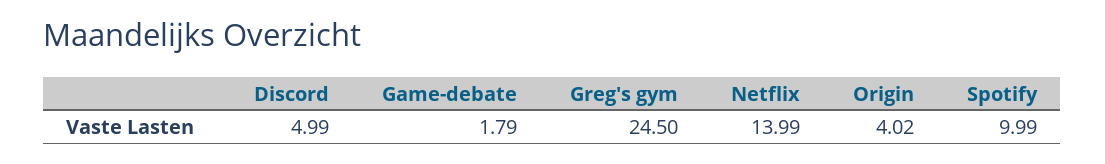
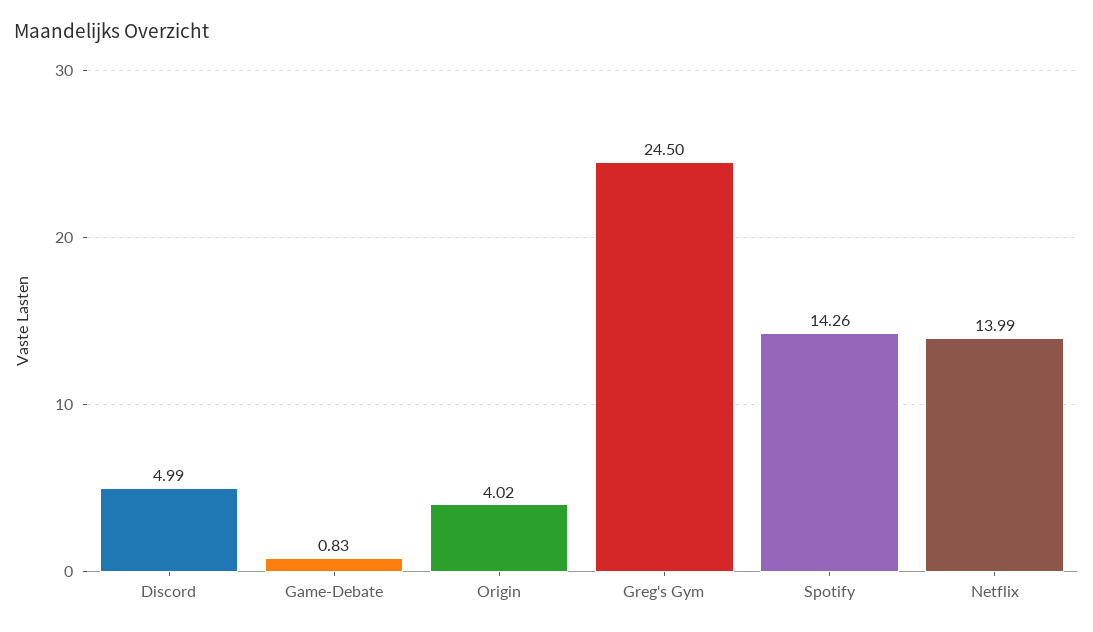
Game-debate: 1.79 -> 0.83
Spotify: 9.99 -> 14.26

